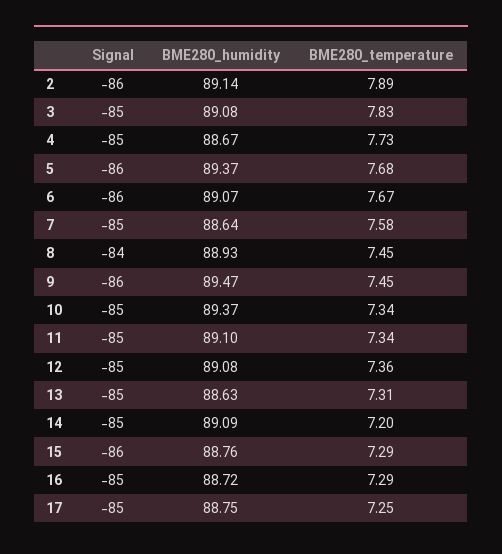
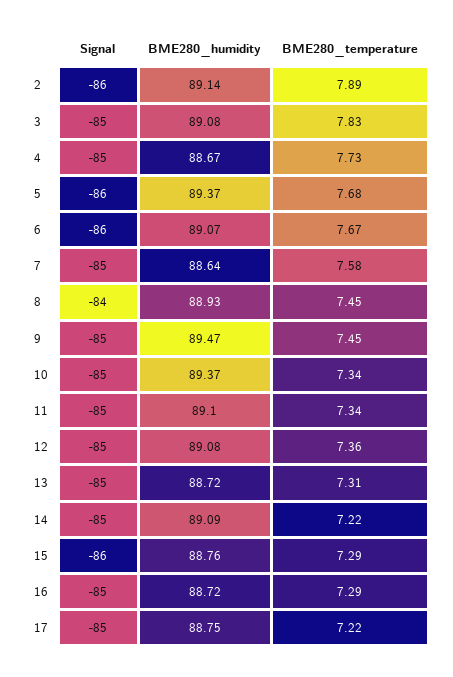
Signal, 9: -86 -> -85
BME280_humidity, 13: 88.63 -> 88.72
BME280_temperature, 14: 7.2 -> 7.22
BME280_temperature, 17: 7.25 -> 7.22

